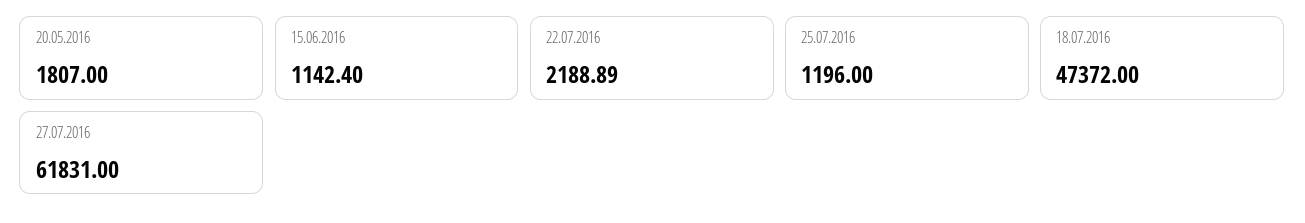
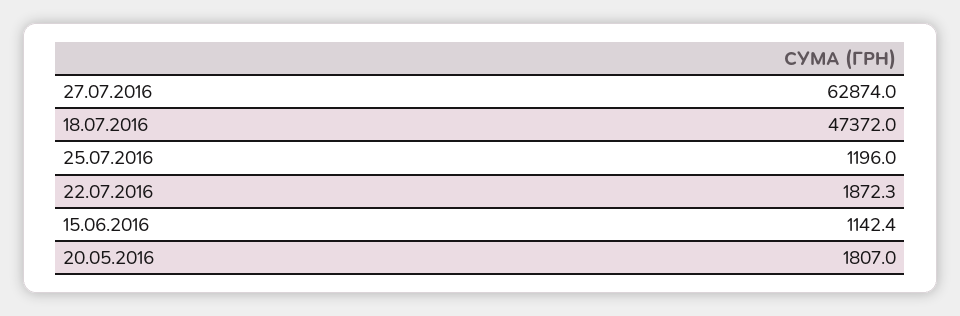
22.07.2016: 2188.89 -> 1872.3
27.07.2016: 61831 -> 62874

